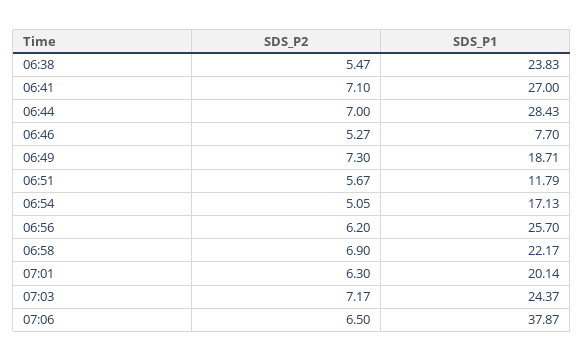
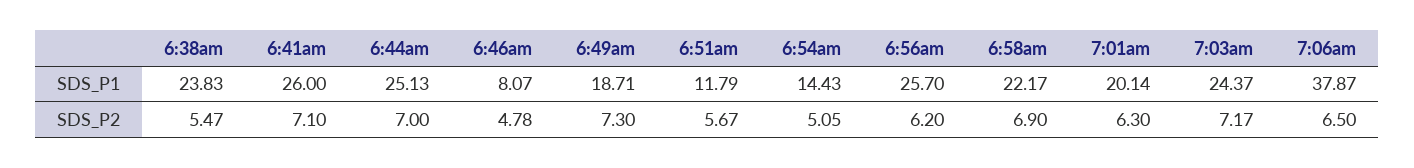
SDS_P1, 06:41: 27 -> 26
SDS_P1, 06:44: 28.43 -> 25.13
SDS_P2, 06:46: 5.27 -> 4.78
SDS_P1, 06:46: 7.7 -> 8.07
SDS_P1, 06:54: 17.13 -> 14.43

